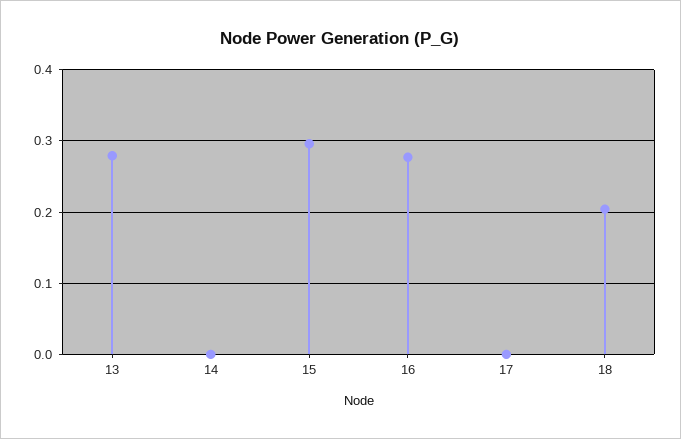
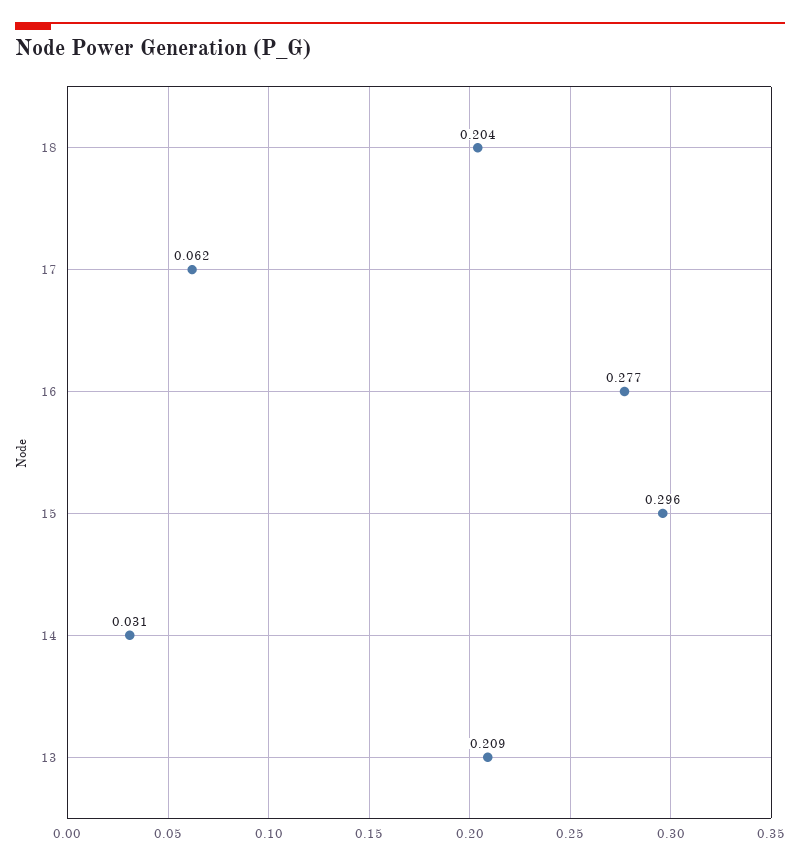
13: 0.28 -> 0.209
14: 0 -> 0.031
17: 0 -> 0.062

